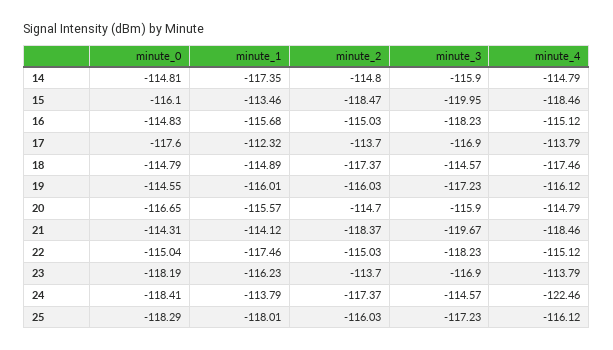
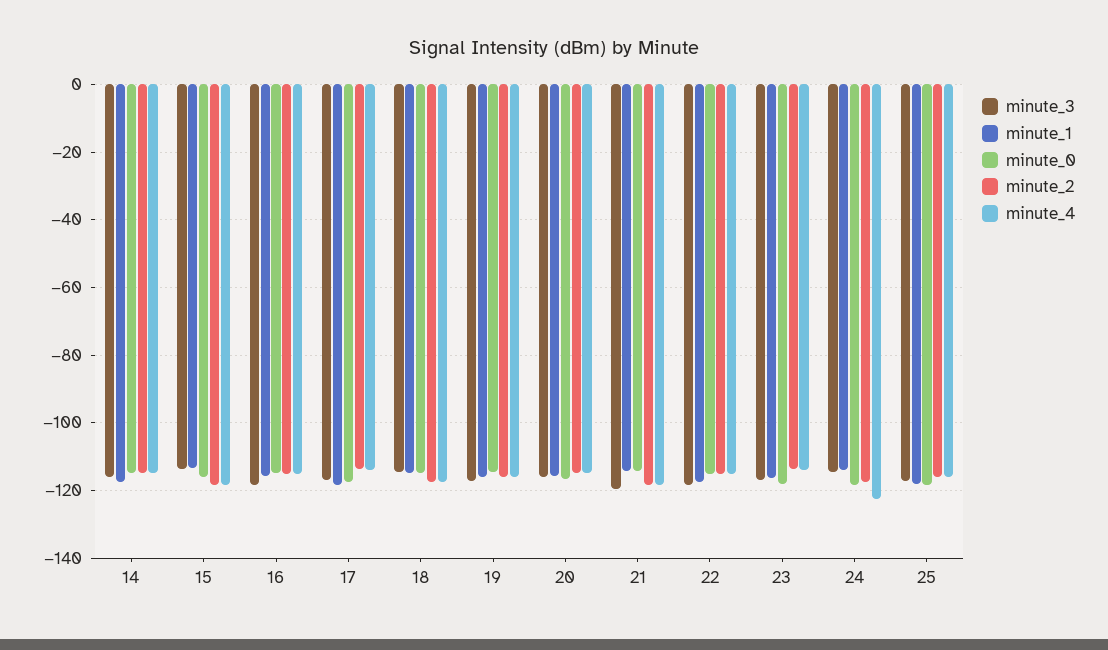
minute_3, 15: -119.95 -> -114
minute_1, 17: -112.32 -> -118

